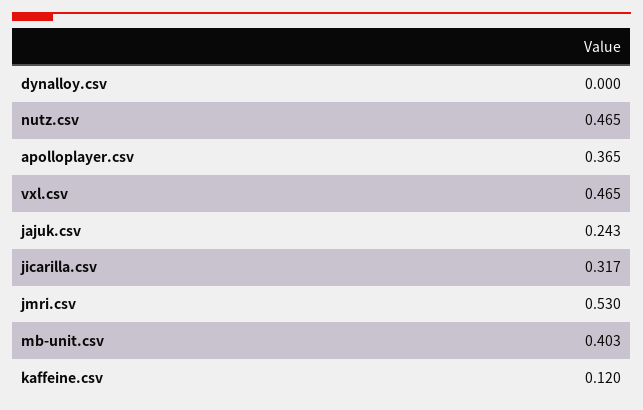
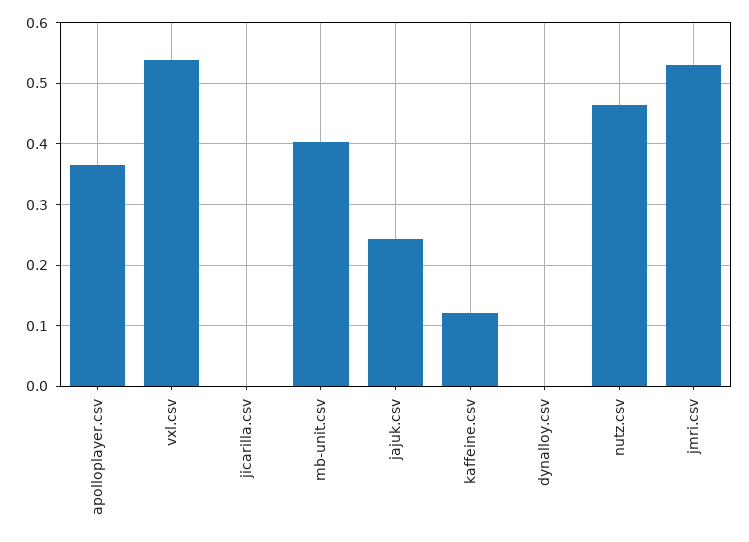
vxl.csv: 0.465 -> 0.54
jicarilla.csv: 0.317 -> 0

